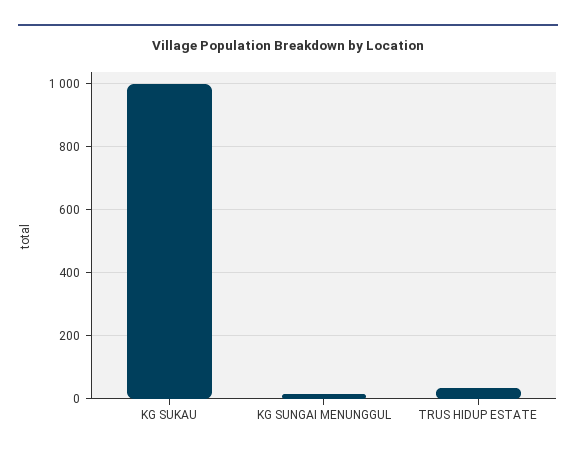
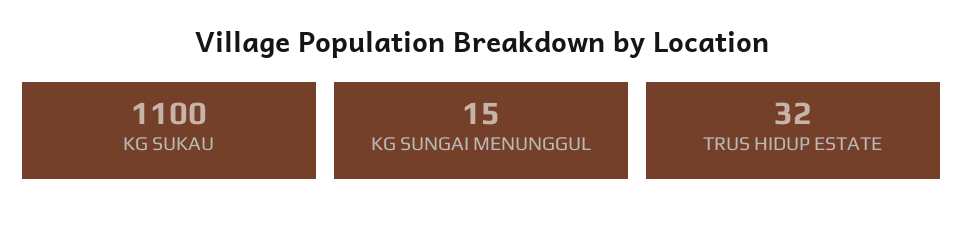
KG SUKAU: 1000 -> 1100

